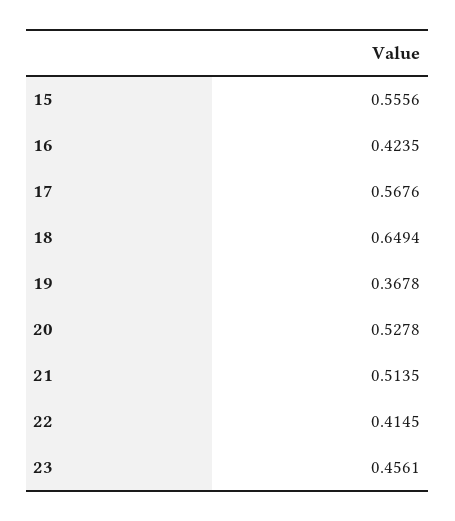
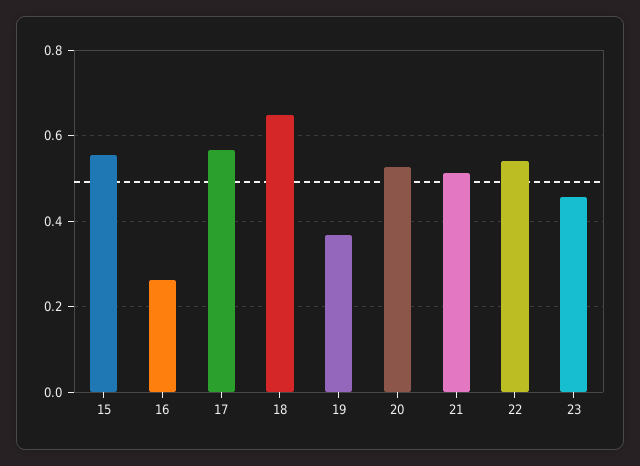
16: 0.4235 -> 0.26
22: 0.4145 -> 0.54

